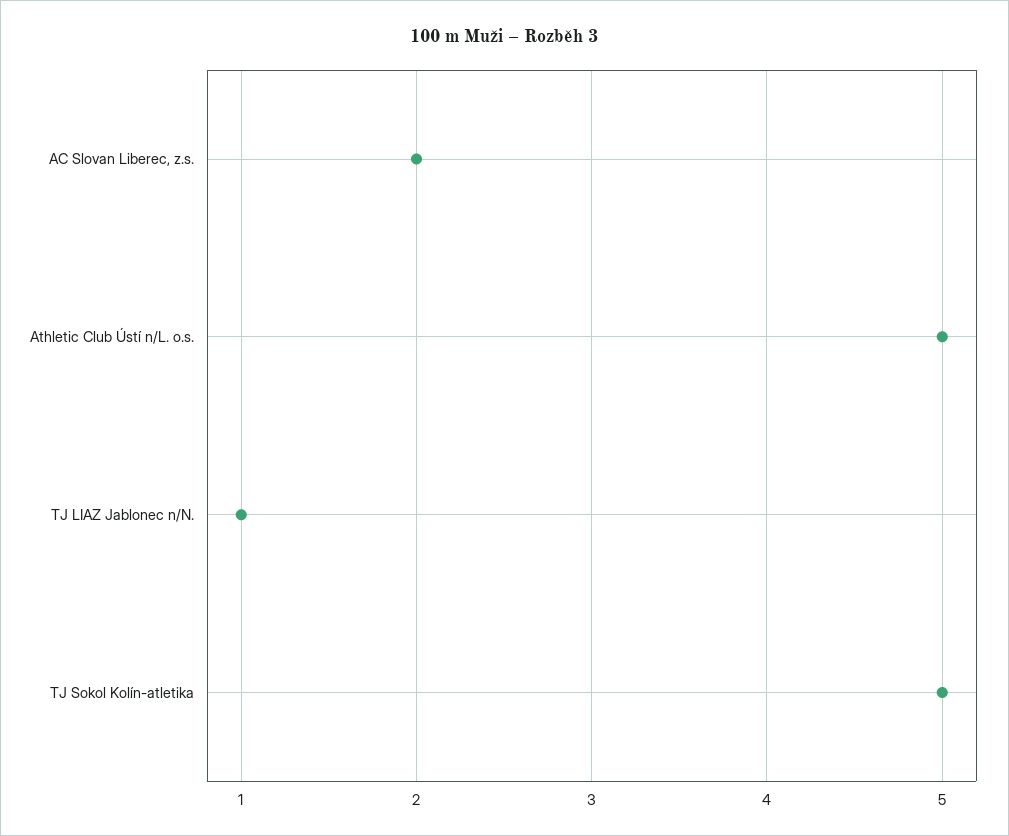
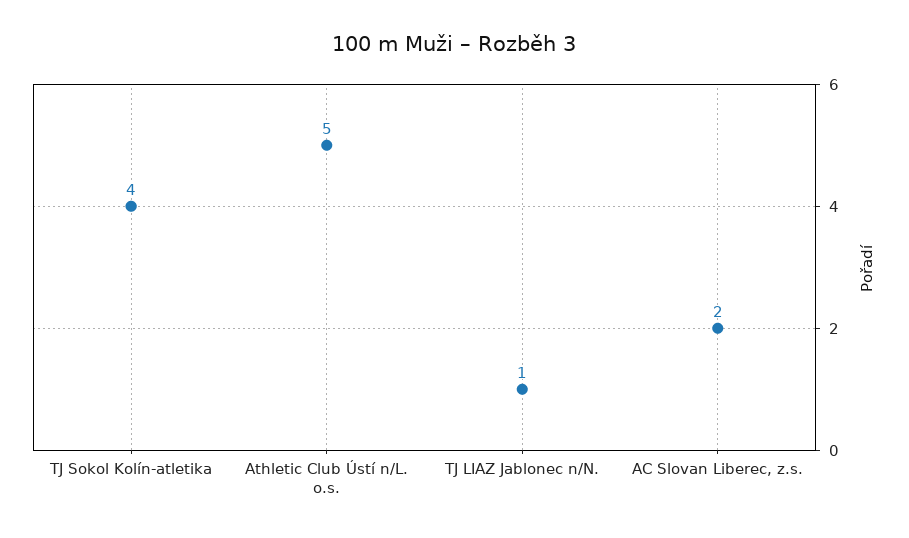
TJ Sokol Kolín-atletika: 5 -> 4

